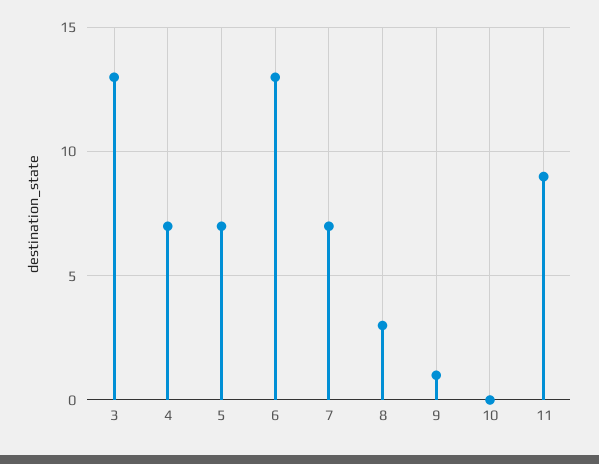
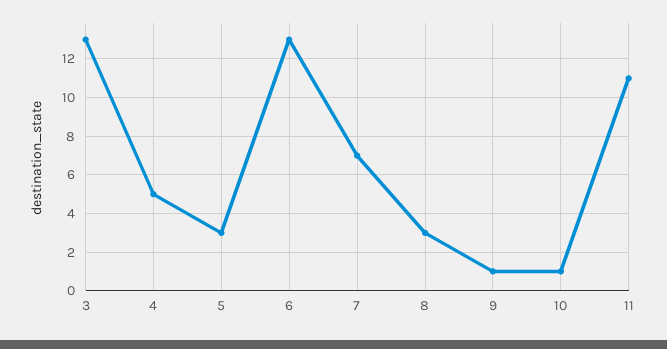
4: 7 -> 5
5: 7 -> 3
10: 0 -> 1
11: 9 -> 11

